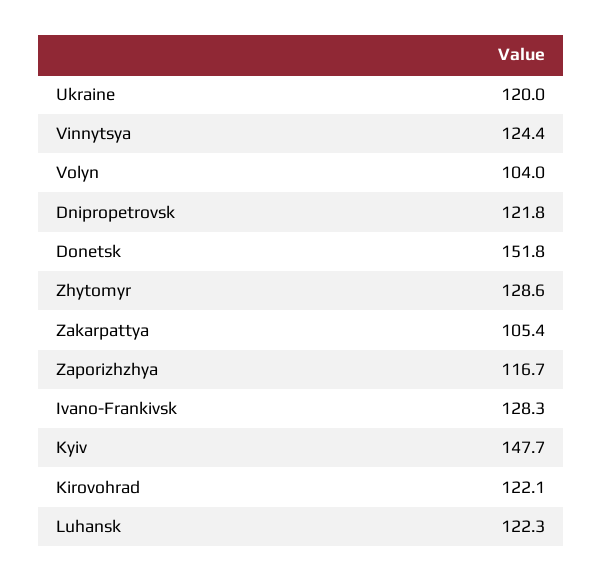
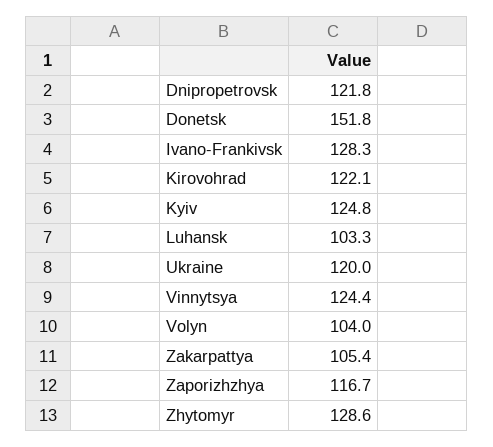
Kyiv: 147.7 -> 124.8
Luhansk: 122.3 -> 103.3

